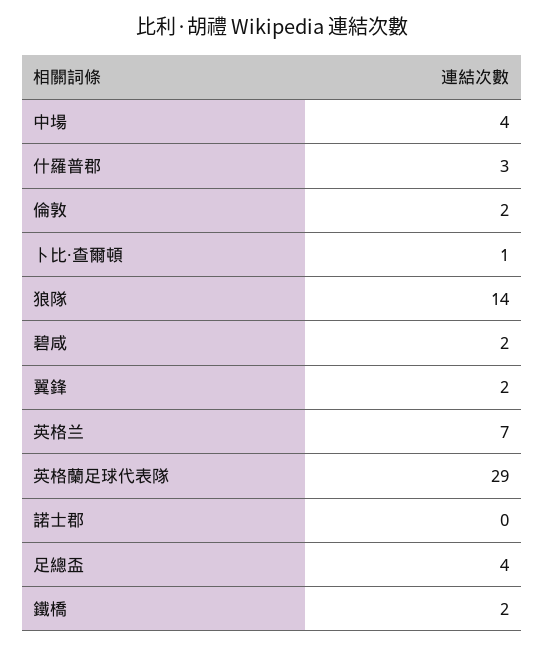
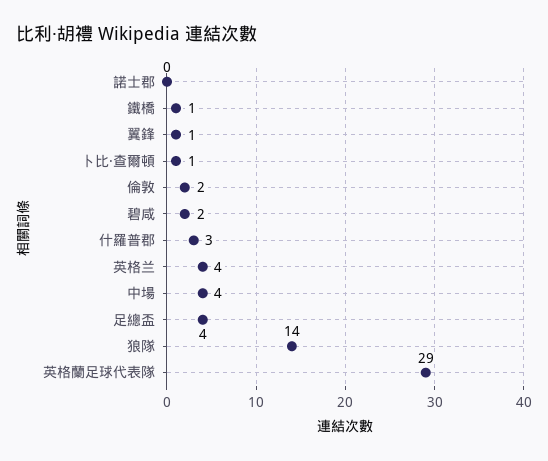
翼鋒: 2 -> 1
英格兰: 7 -> 4
鐵橋: 2 -> 1

